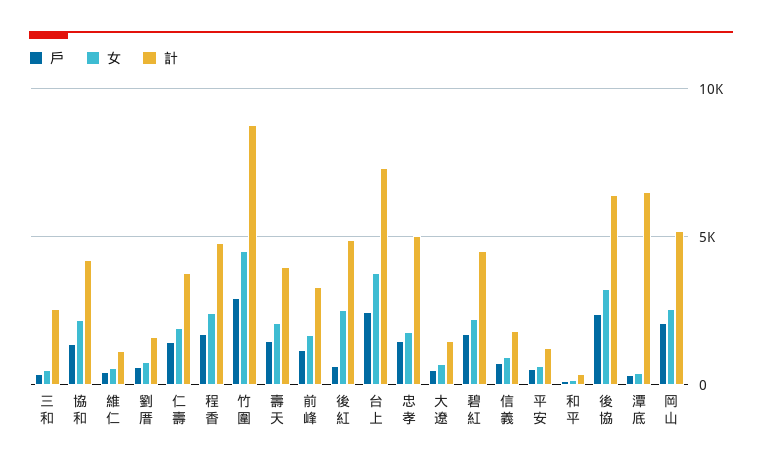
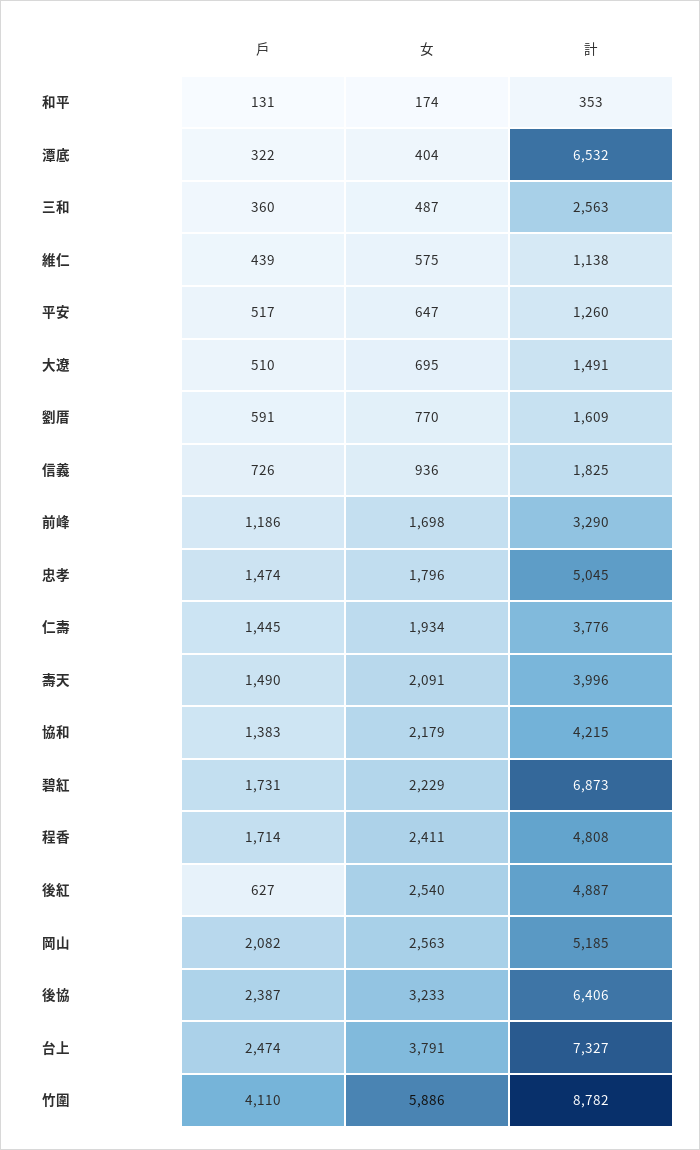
戶, 竹圍: 3000 -> 4110
女, 竹圍: 4500 -> 5886
計, 碧紅: 4500 -> 6873

